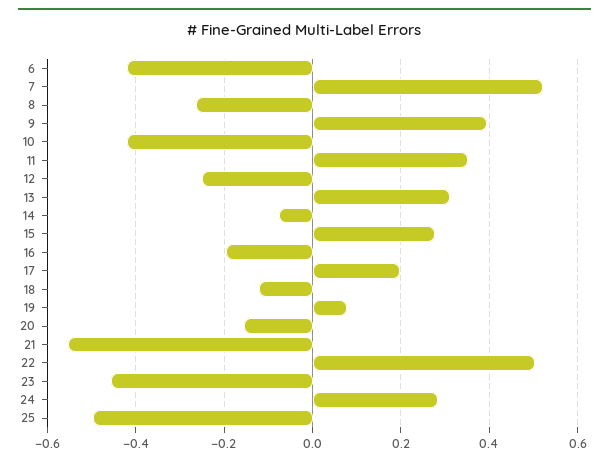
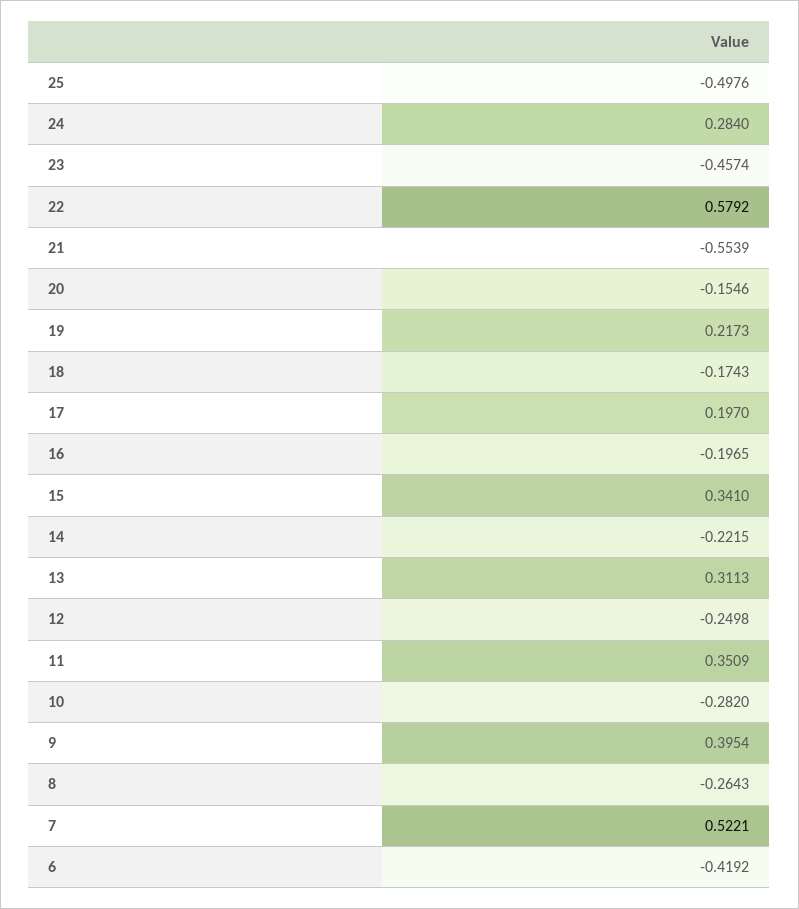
10: -0.42 -> -0.282
14: -0.08 -> -0.2215
15: 0.28 -> 0.341
18: -0.12 -> -0.1743
19: 0.08 -> 0.2173
22: 0.5 -> 0.5792

